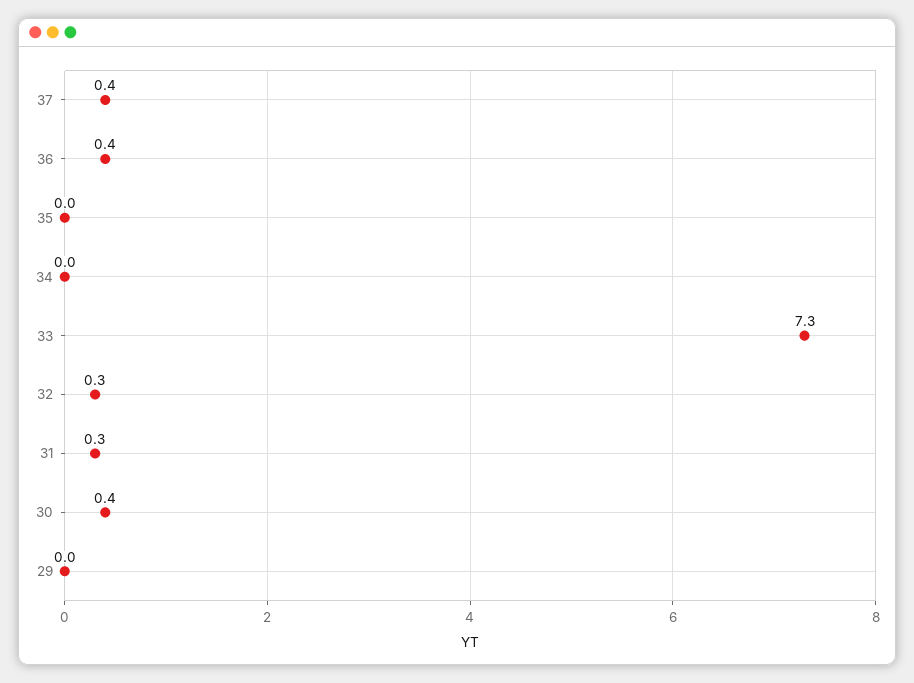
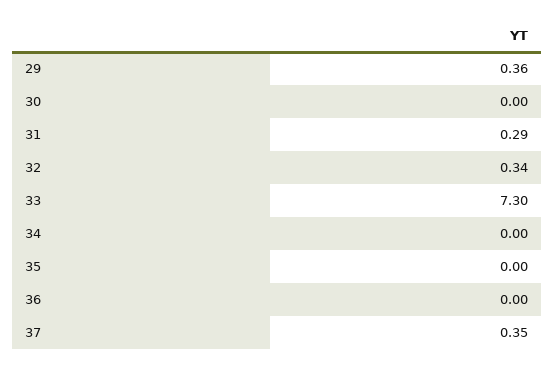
36: 0.4 -> 0
30: 0.4 -> 0
29: 0 -> 0.36

